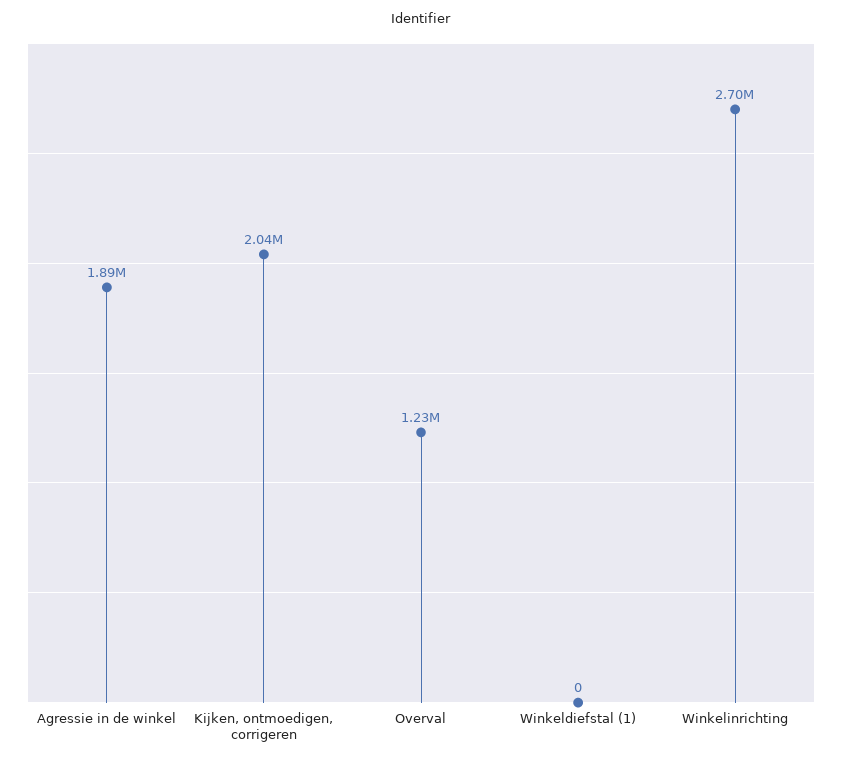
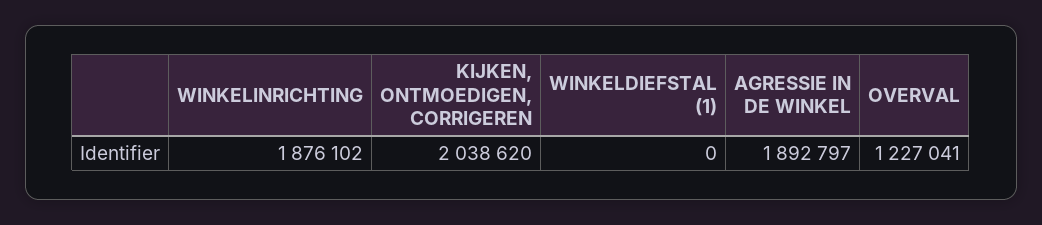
Winkelinrichting: 2700000 -> 1876102

